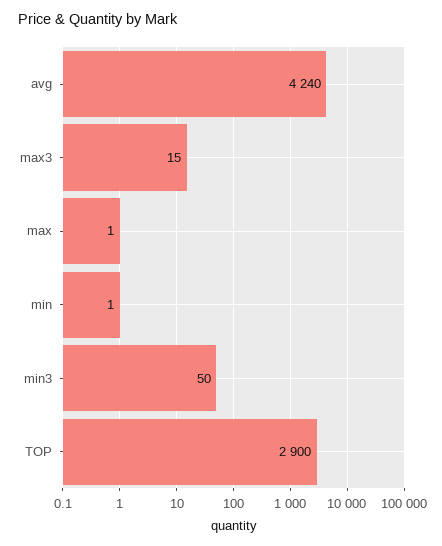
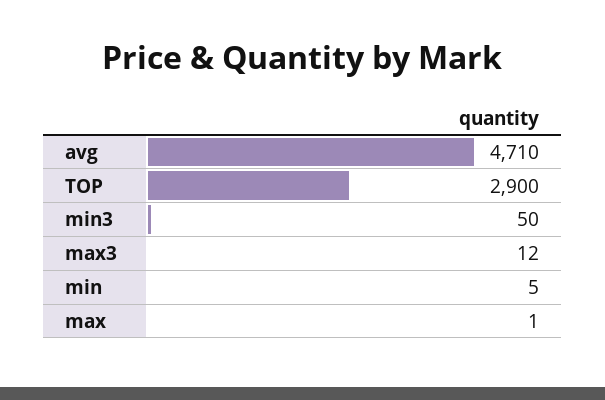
avg: 4240 -> 4710
max3: 15 -> 12
min: 1 -> 5

